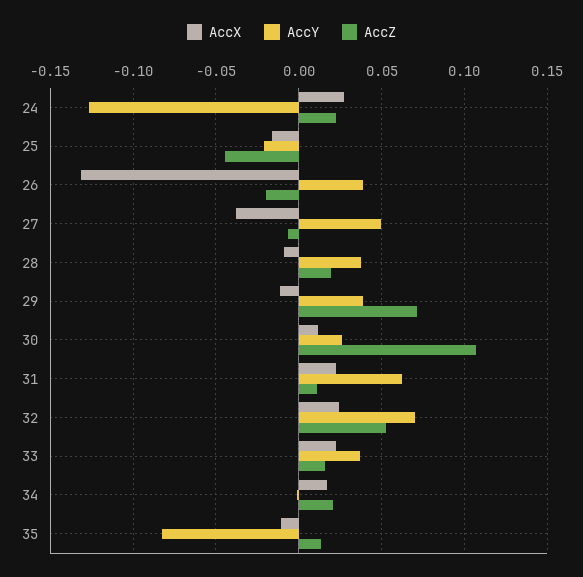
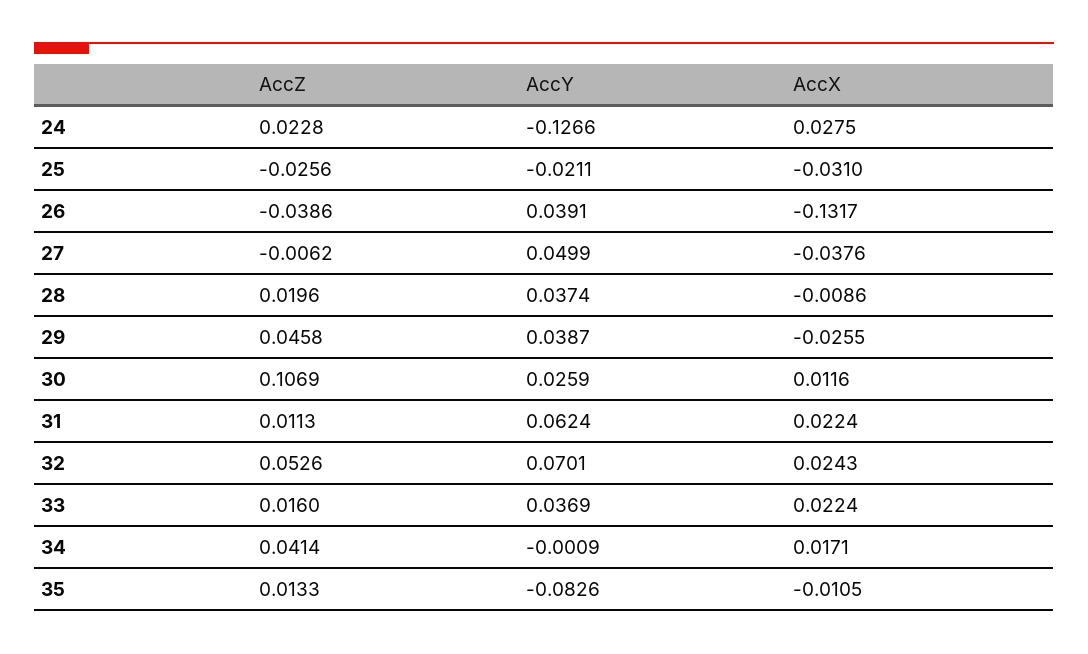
AccX, 25: -0.015 -> -0.031
AccZ, 25: -0.045 -> -0.0256
AccZ, 26: -0.02 -> -0.0386
AccX, 29: -0.01 -> -0.0255
AccZ, 29: 0.07 -> 0.0458
AccZ, 34: 0.02 -> 0.0414

